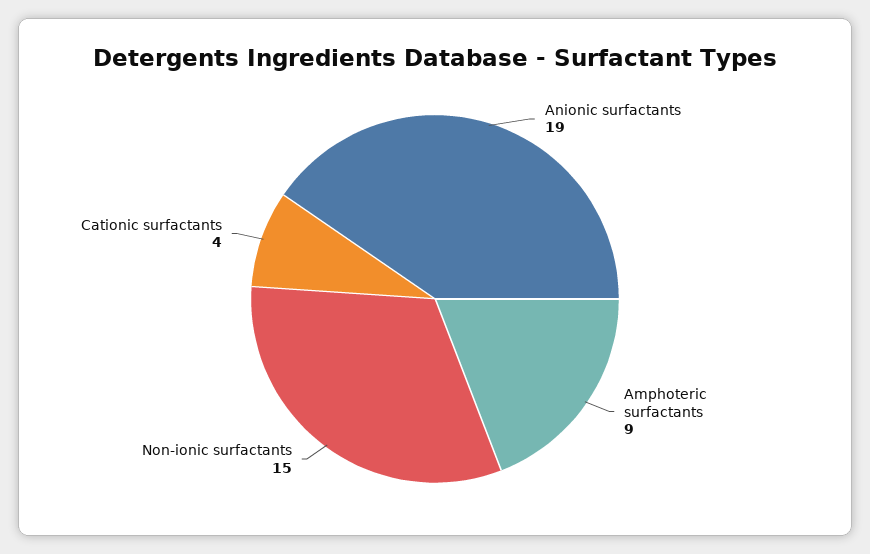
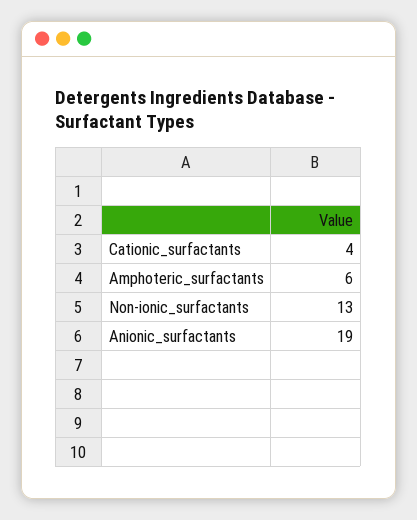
Amphoteric surfactants: 9 -> 6
Non-ionic surfactants: 15 -> 13

